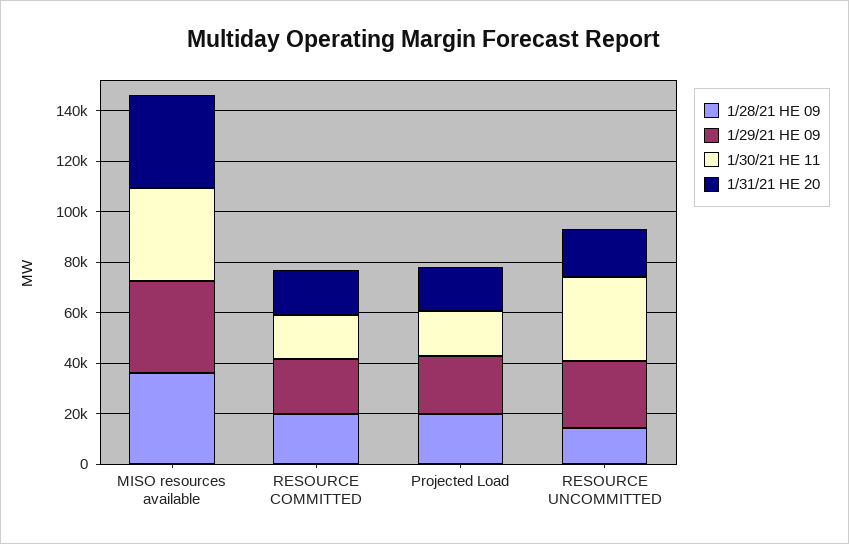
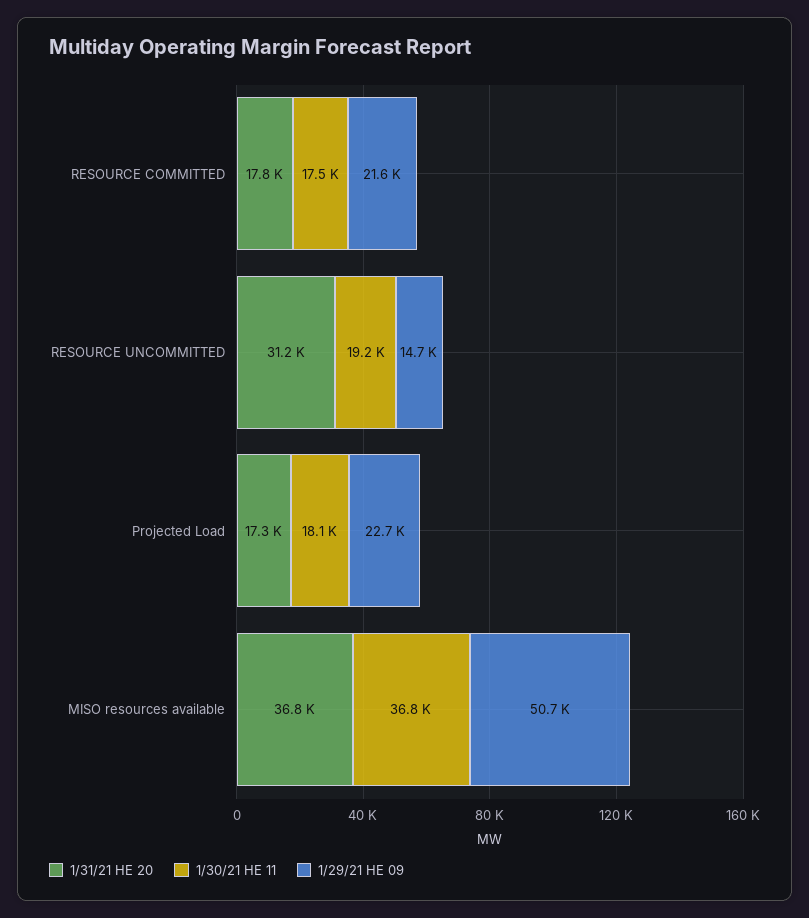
1/28/21 HE 09, MISO resources available: 35000 -> none
1/29/21 HE 09, MISO resources available: 35000 -> 50700
1/28/21 HE 09, RESOURCE COMMITTED: 20000 -> none
1/28/21 HE 09, Projected Load: 20000 -> none
1/28/21 HE 09, RESOURCE UNCOMMITTED: 15000 -> none
1/29/21 HE 09, RESOURCE UNCOMMITTED: 25000 -> 14700
1/30/21 HE 11, RESOURCE UNCOMMITTED: 35000 -> 19200
1/31/21 HE 20, RESOURCE UNCOMMITTED: 20000 -> 31200

